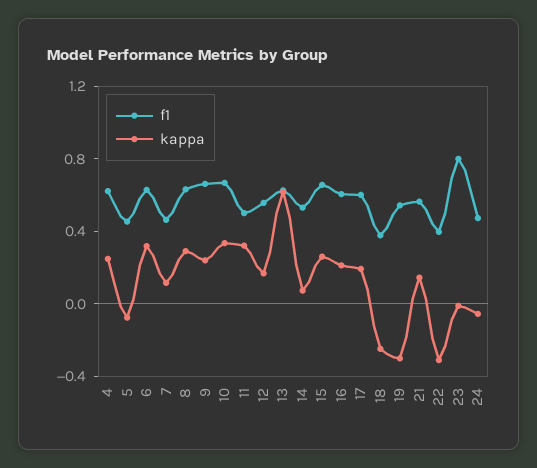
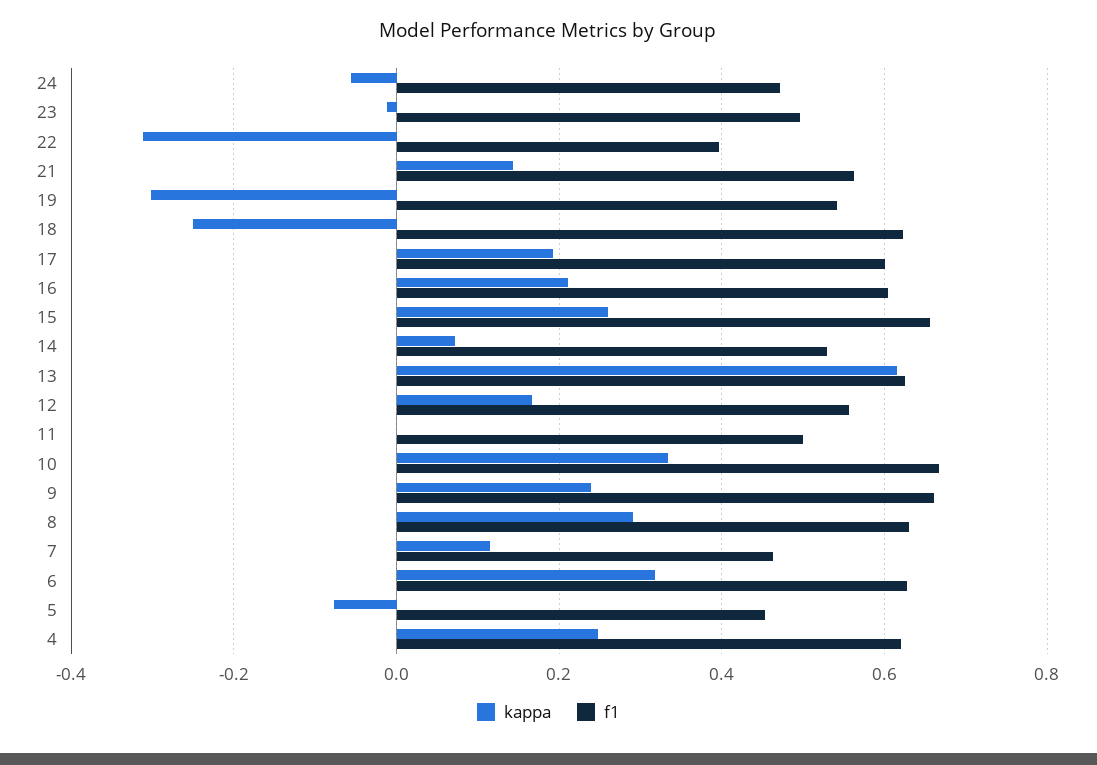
kappa, 11: 0.3 -> 0
f1, 18: 0.4 -> 0.62
f1, 23: 0.8 -> 0.5

